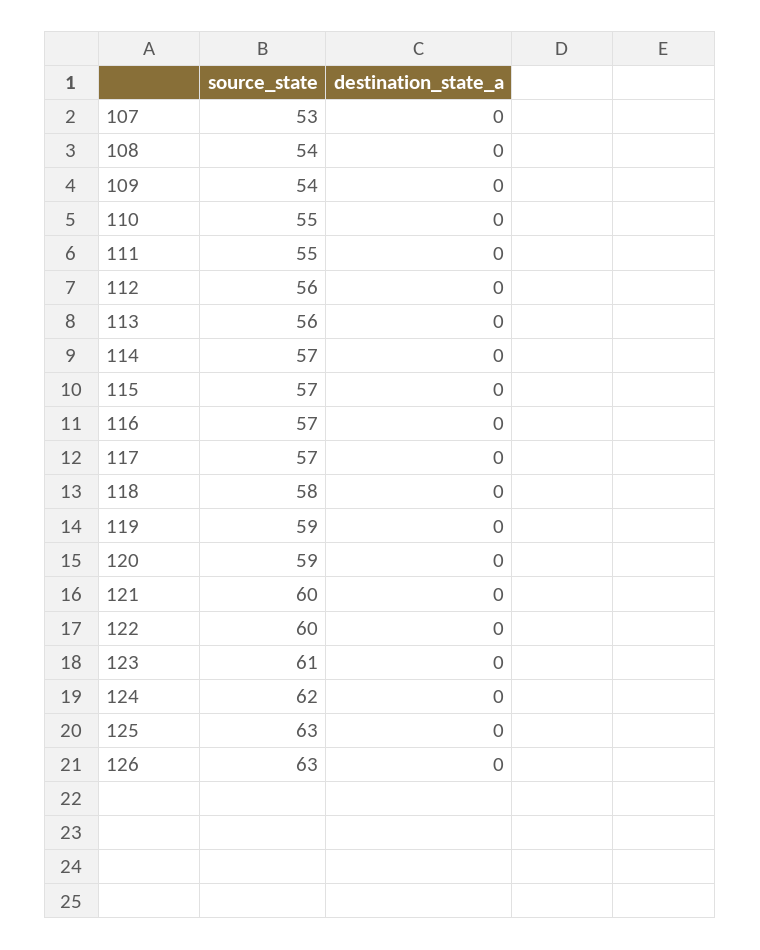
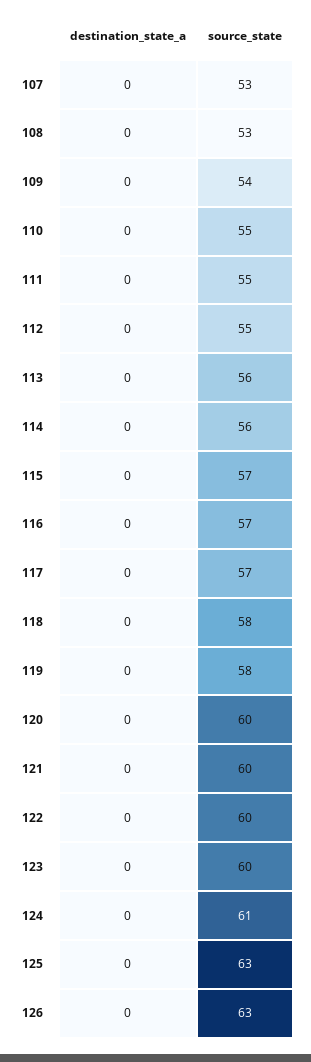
source_state, 108: 54 -> 53
source_state, 112: 56 -> 55
source_state, 114: 57 -> 56
source_state, 119: 59 -> 58
source_state, 120: 59 -> 60
source_state, 123: 61 -> 60
source_state, 124: 62 -> 61

